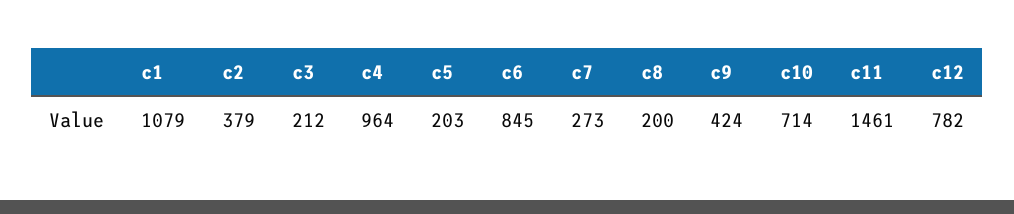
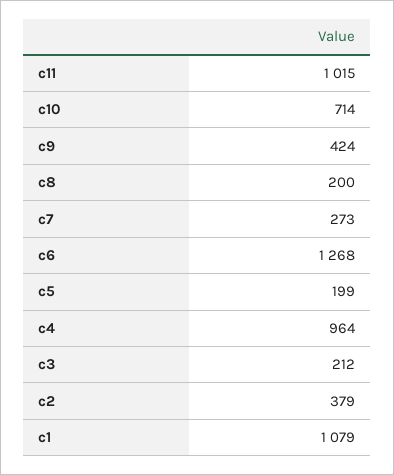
c5: 203 -> 199
c6: 845 -> 1268
c11: 1461 -> 1015
c12: 782 -> none

